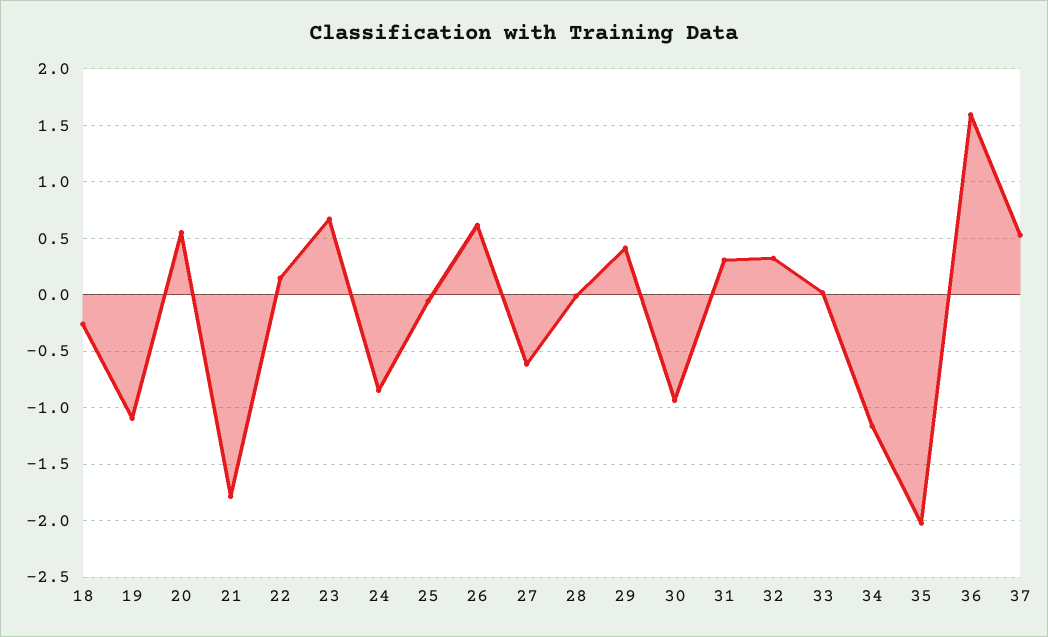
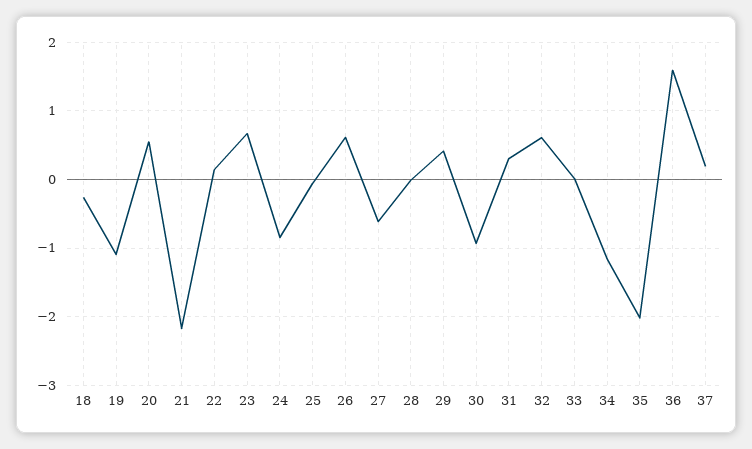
21: -1.8 -> -2.2
32: 0.3 -> 0.6
37: 0.5 -> 0.2

